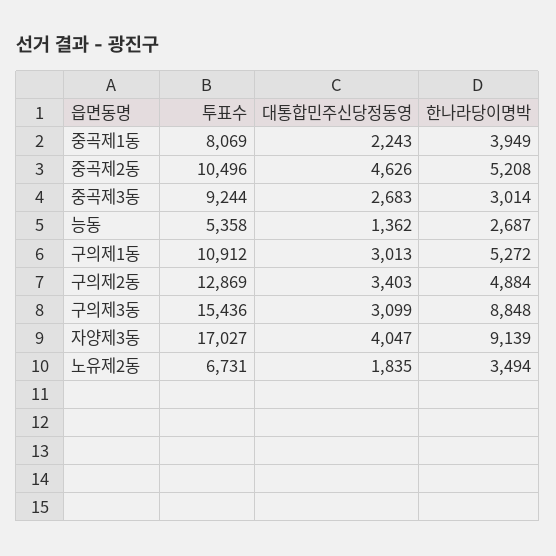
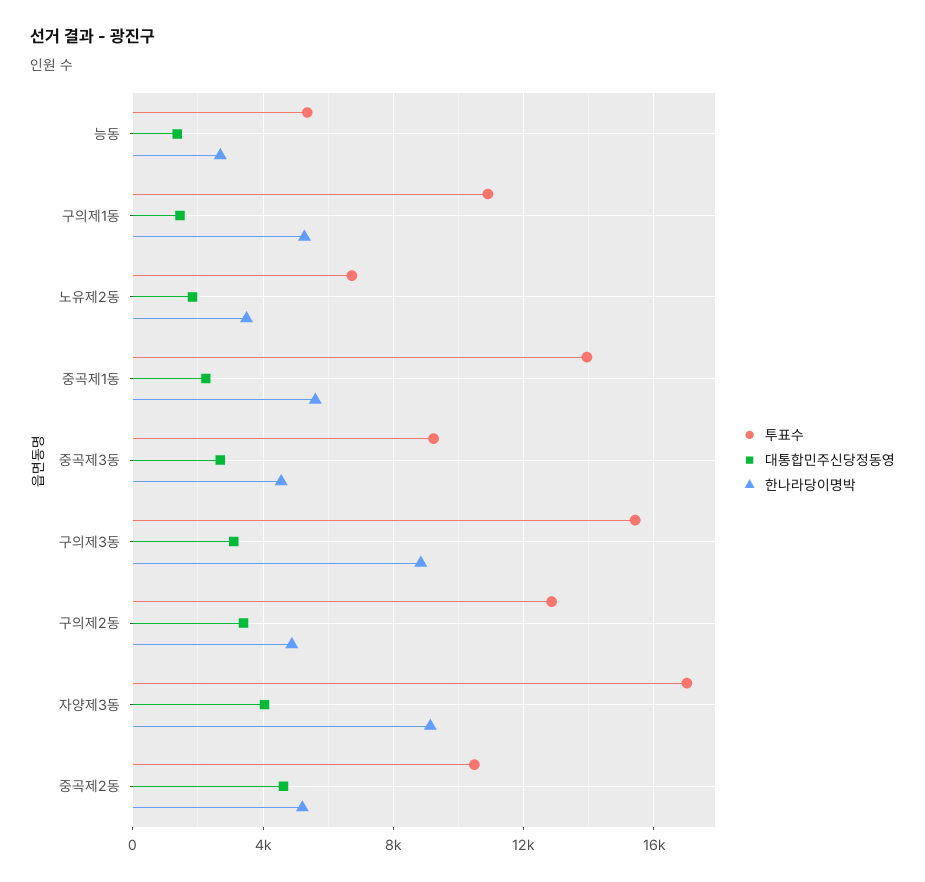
투표수, 중곡제1동: 8069 -> 14000
한나라당이명박, 중곡제1동: 3949 -> 5500
한나라당이명박, 중곡제3동: 3014 -> 4500
대통합민주신당정동영, 구의제1동: 3013 -> 1500

